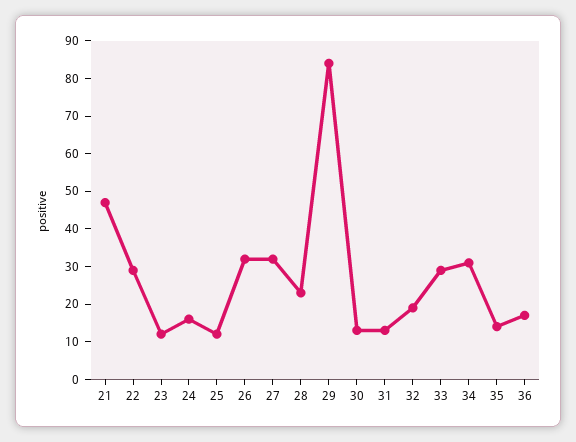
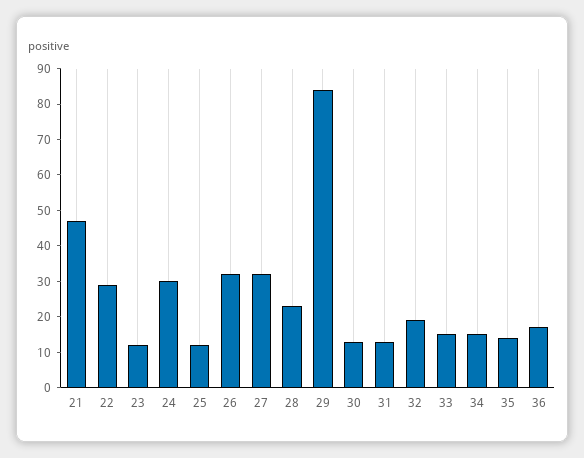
24: 15 -> 30
33: 30 -> 15
34: 30 -> 15

